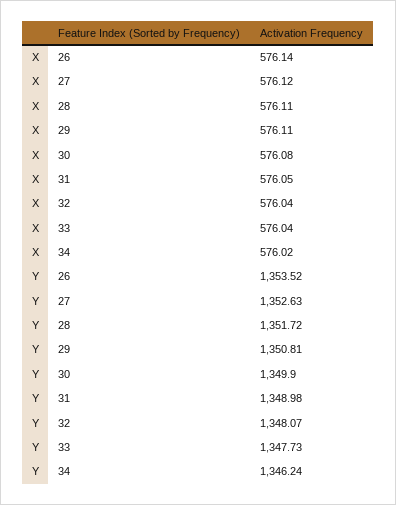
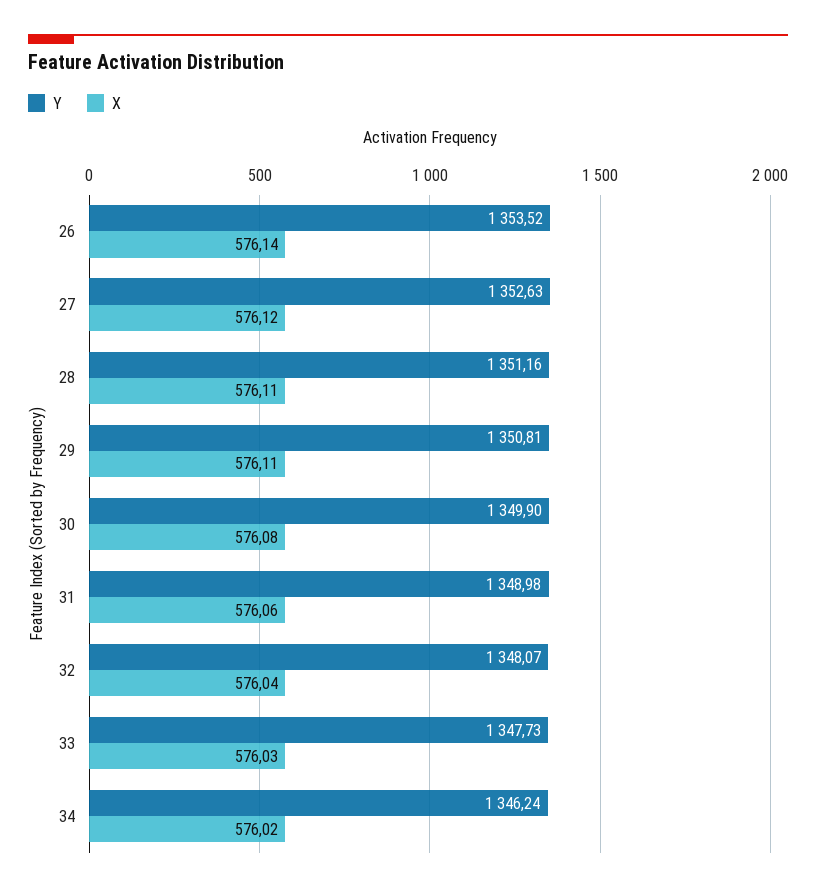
X, 31: 576.05 -> 576.06
X, 33: 576.04 -> 576.03
Y, 28: 1351.72 -> 1351.16

